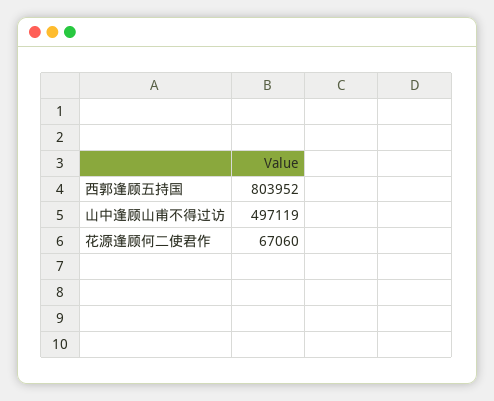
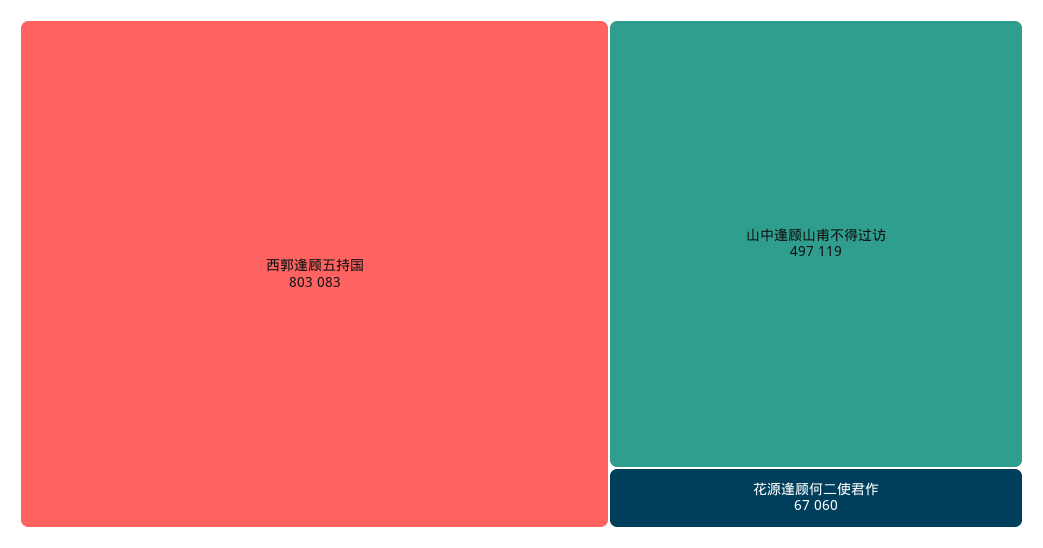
西郭逢顾五持国: 803952 -> 803083

